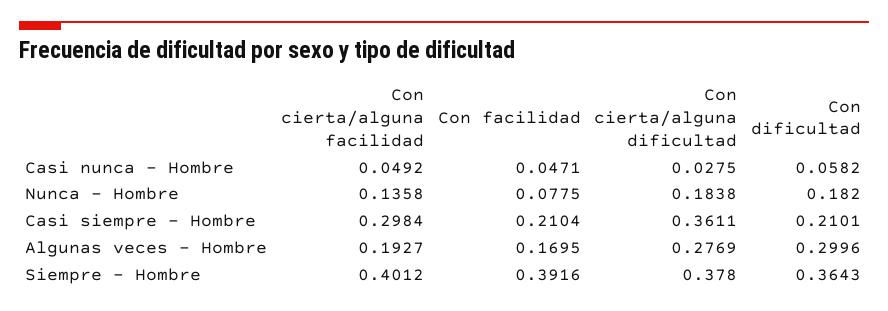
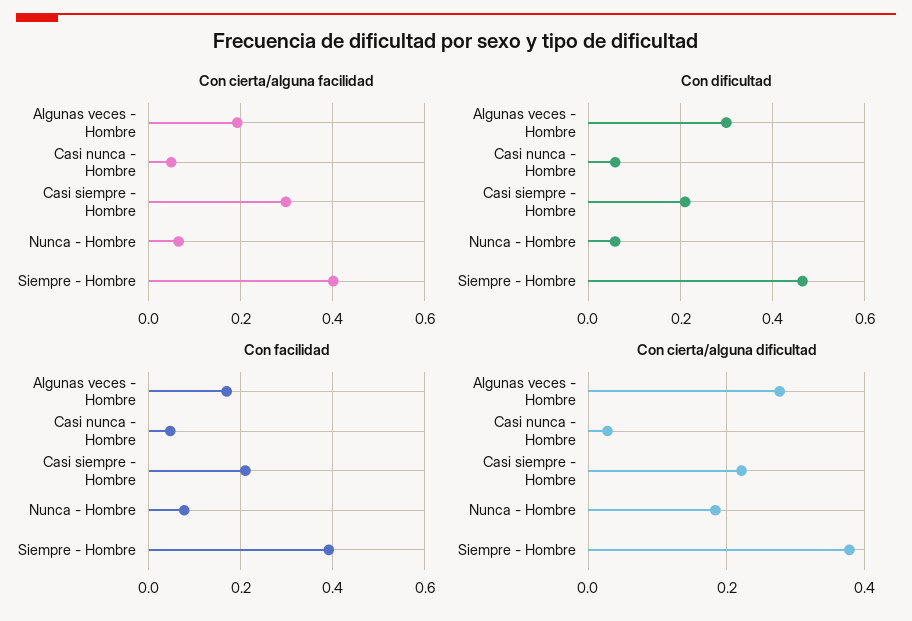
Con cierta/alguna facilidad, Nunca - Hombre: 0.1358 -> 0.06
Con dificultad, Nunca - Hombre: 0.182 -> 0.06
Con cierta/alguna dificultad, Casi siempre - Hombre: 0.3611 -> 0.22
Con dificultad, Siempre - Hombre: 0.3643 -> 0.46

